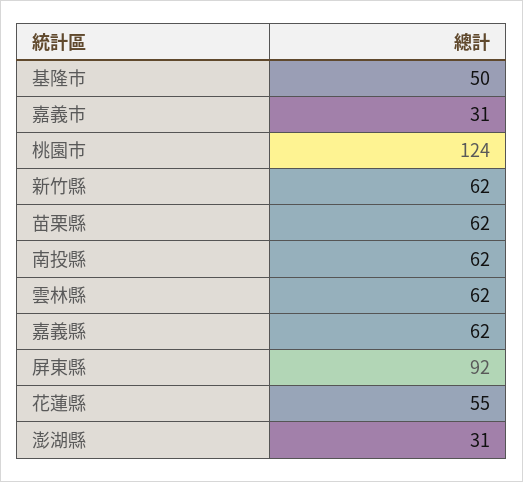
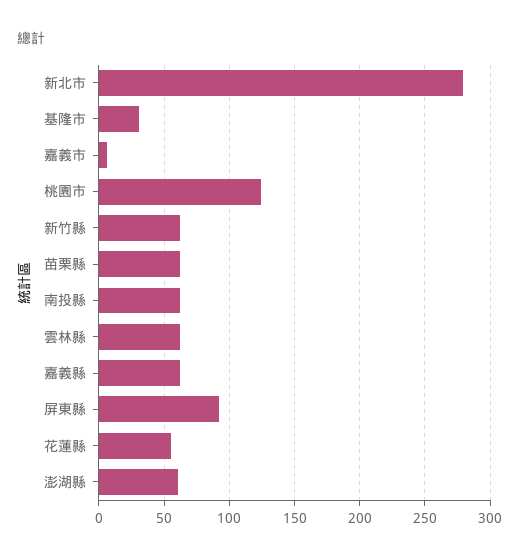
基隆市: 50 -> 30
嘉義市: 31 -> 5
澎湖縣: 31 -> 60
新北市: none -> 280

